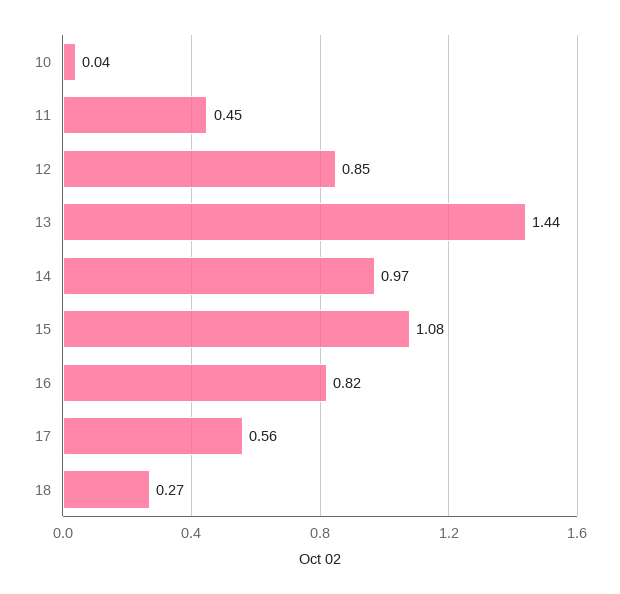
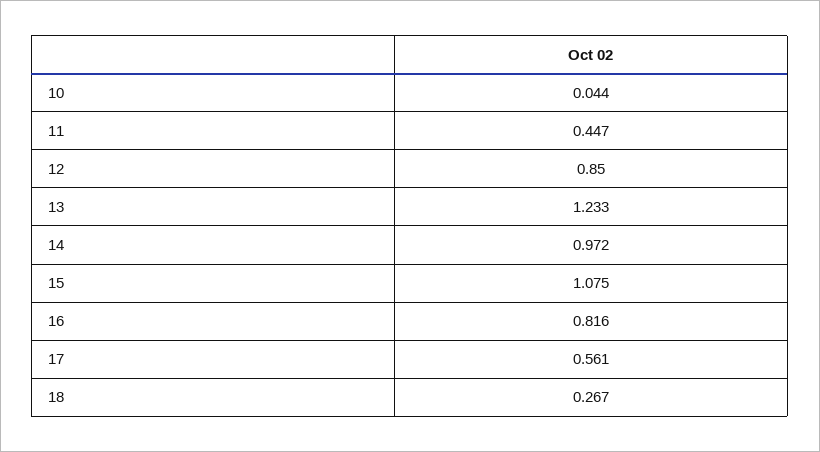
13: 1.44 -> 1.233

